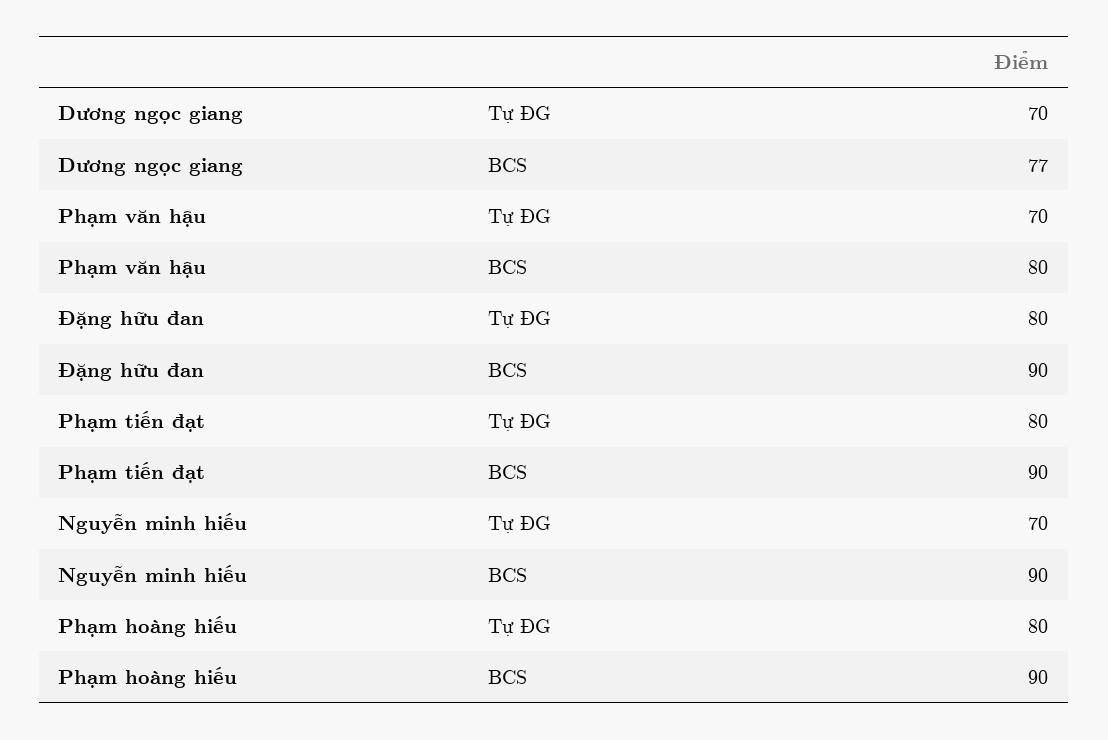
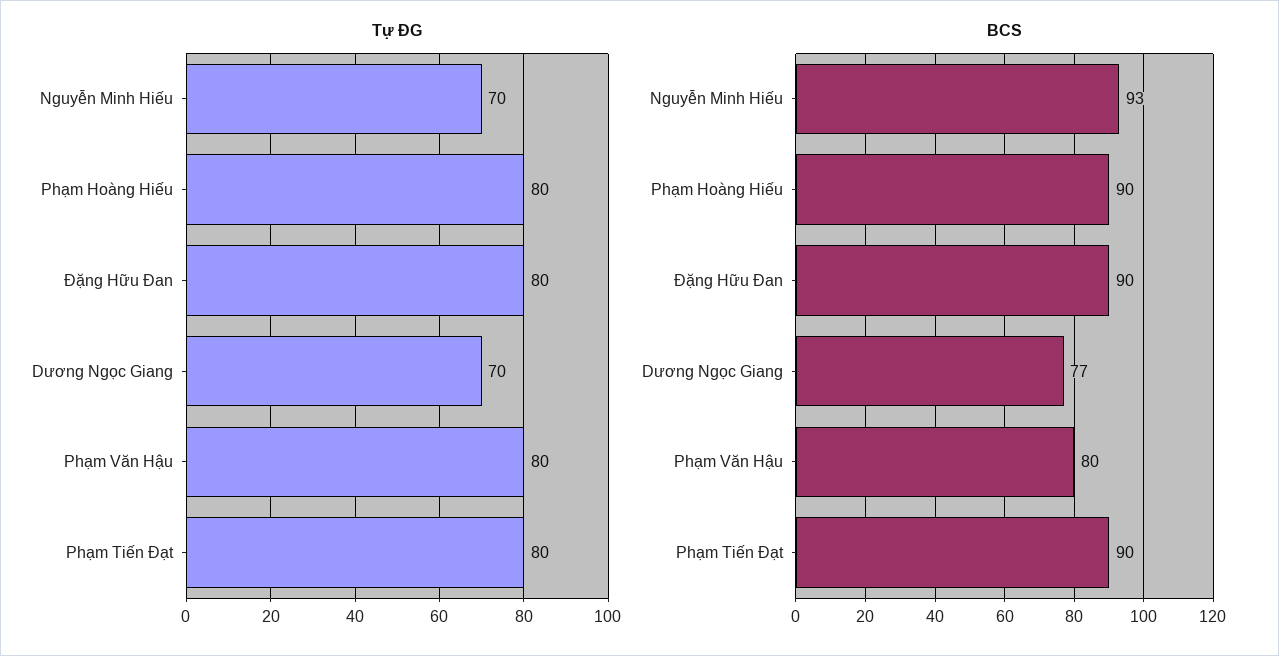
Tự ĐG, Phạm văn hậu: 70 -> 80
BCS, Nguyễn minh hiếu: 90 -> 93

